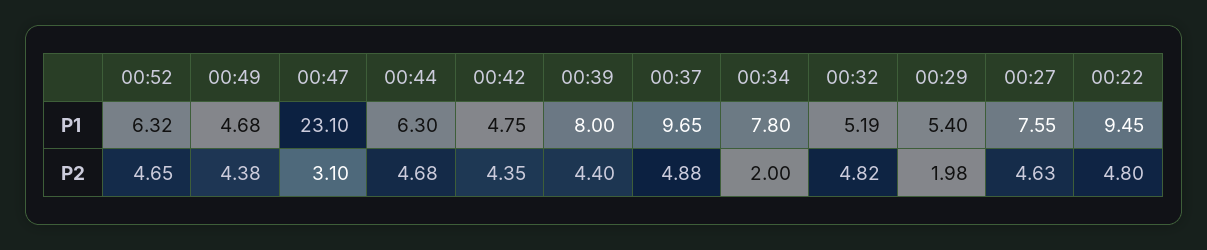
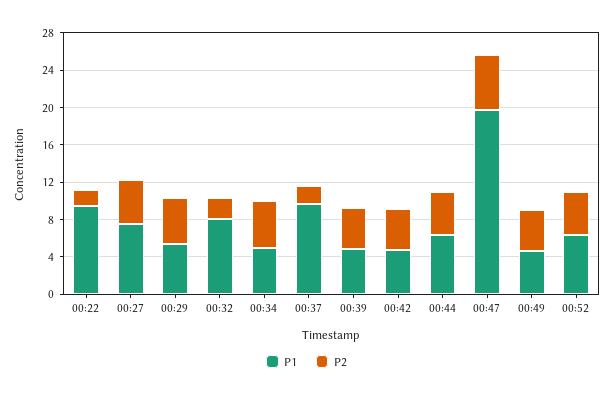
P1, 00:47: 23.1 -> 20
P1, 00:39: 8 -> 5
P1, 00:34: 7.8 -> 5
P1, 00:32: 5.19 -> 8
P2, 00:47: 3.1 -> 6
P2, 00:37: 4.88 -> 2
P2, 00:34: 2 -> 5
P2, 00:32: 4.82 -> 2
P2, 00:29: 1.98 -> 5
P2, 00:22: 4.8 -> 2

